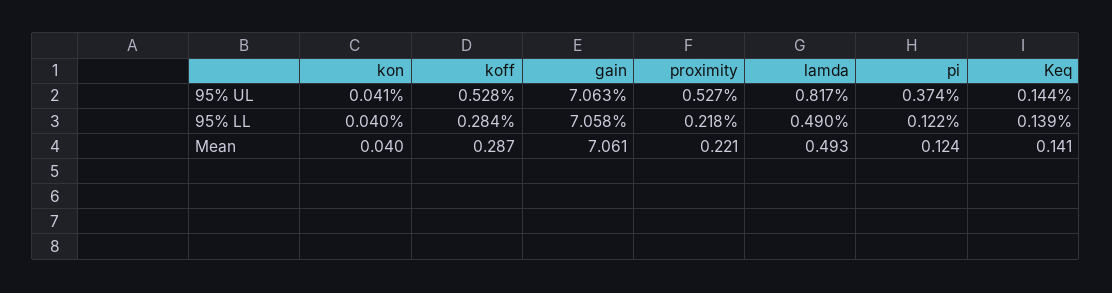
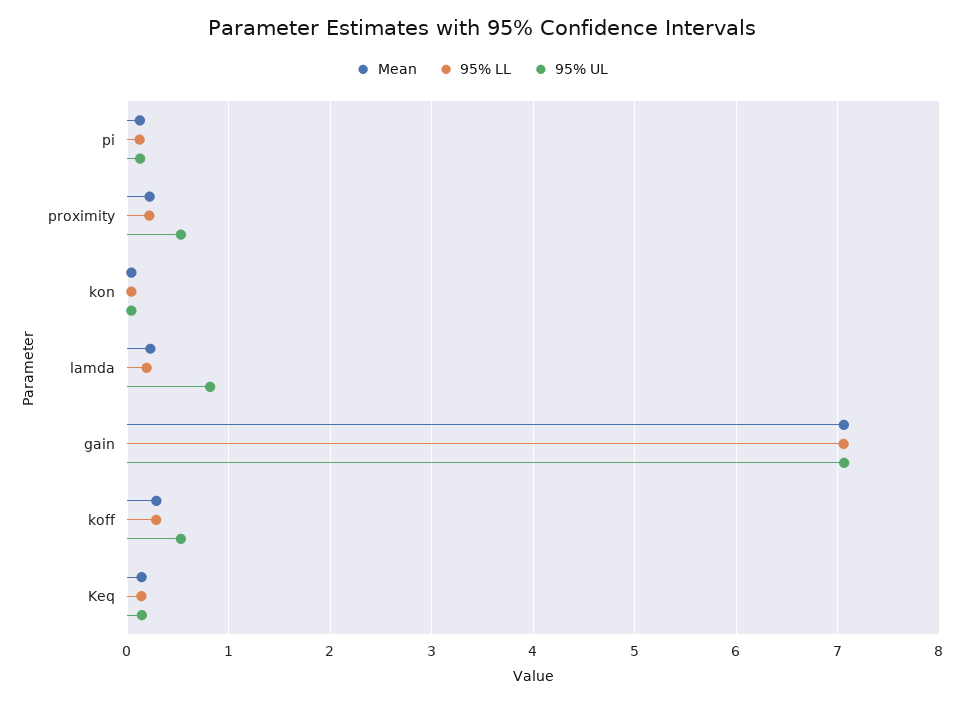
95% UL, pi: 0.374 -> 0.1
95% LL, lamda: 0.49 -> 0.2
Mean, lamda: 0.493 -> 0.2

